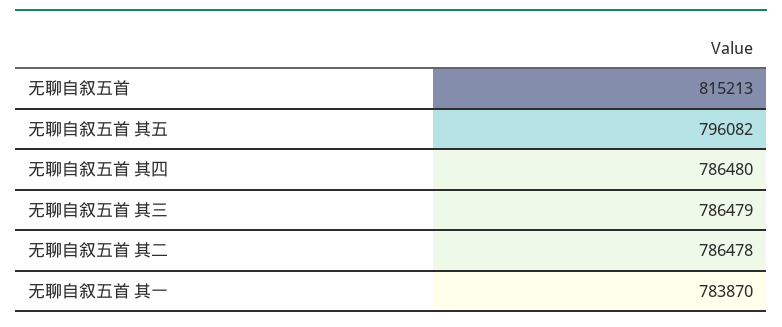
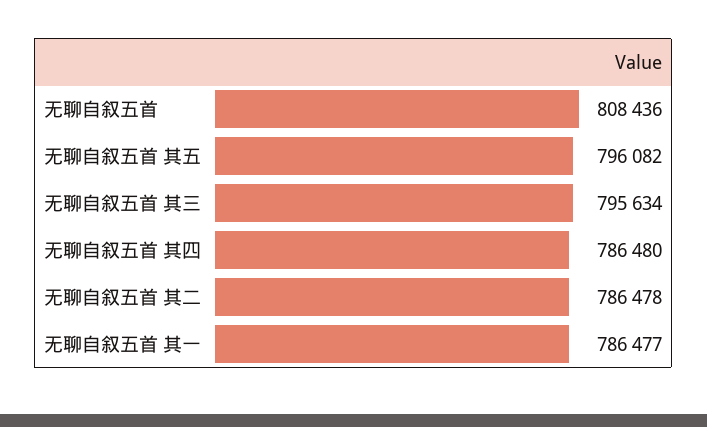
无聊自叙五首: 815213 -> 808436
无聊自叙五首 其三: 786479 -> 795634
无聊自叙五首 其一: 783870 -> 786477

